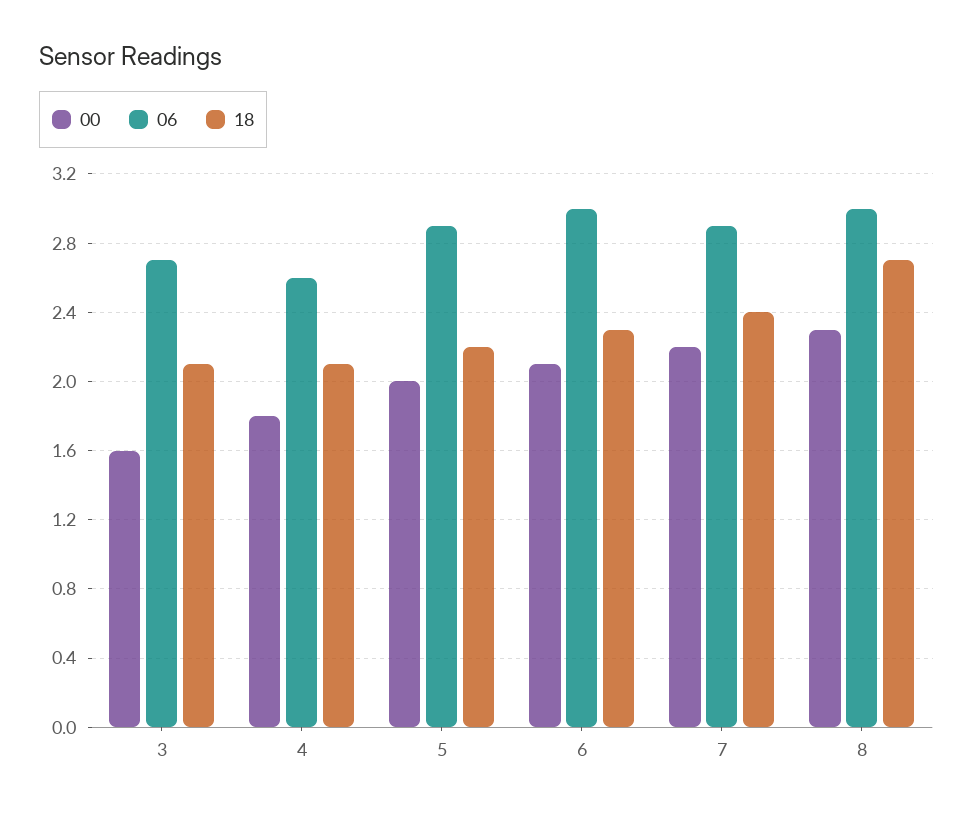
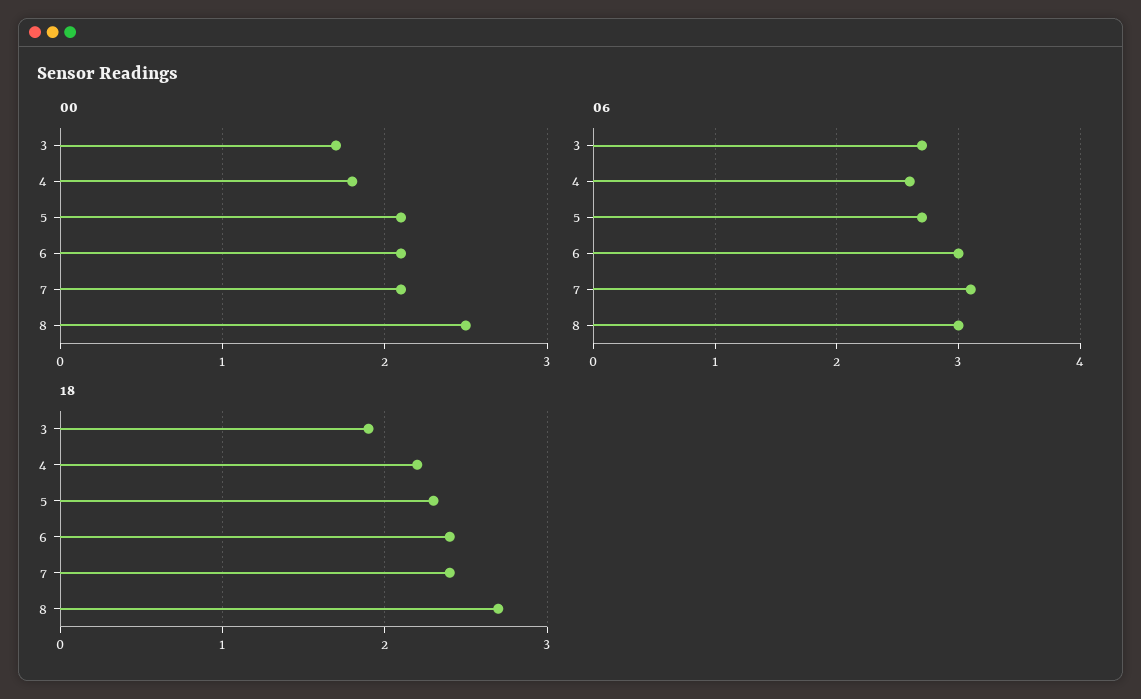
00, 3: 1.6 -> 1.7
18, 3: 2.1 -> 1.9
18, 4: 2.1 -> 2.2
00, 5: 2 -> 2.1
06, 5: 2.9 -> 2.7
18, 5: 2.2 -> 2.3
18, 6: 2.3 -> 2.4
00, 7: 2.2 -> 2.1
06, 7: 2.9 -> 3.1
00, 8: 2.3 -> 2.5

